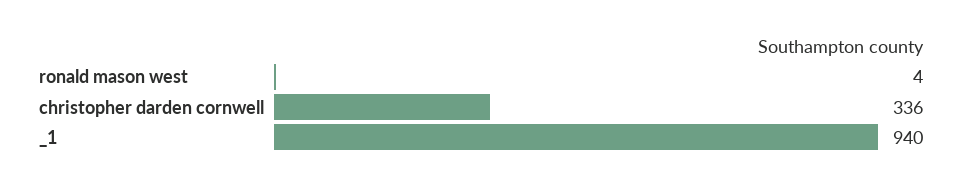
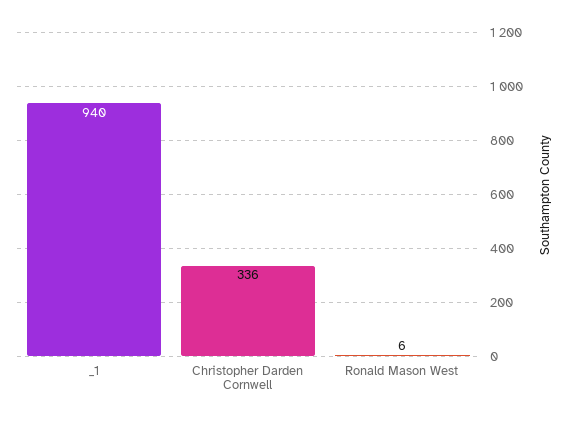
ronald mason west: 4 -> 6

